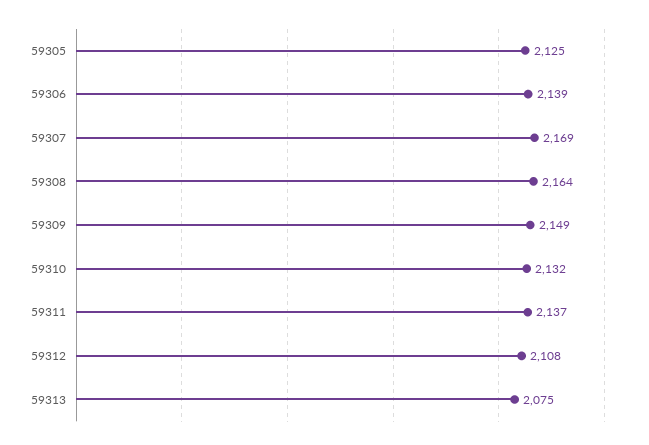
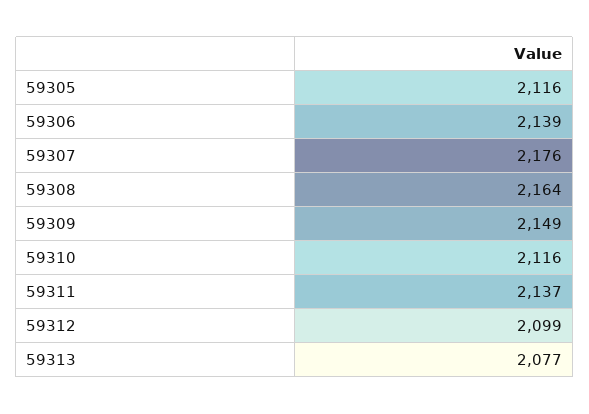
59305: 2125 -> 2116
59307: 2169 -> 2176
59310: 2132 -> 2116
59312: 2108 -> 2099
59313: 2075 -> 2077

